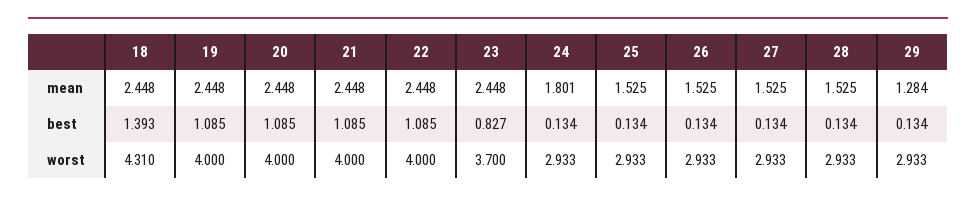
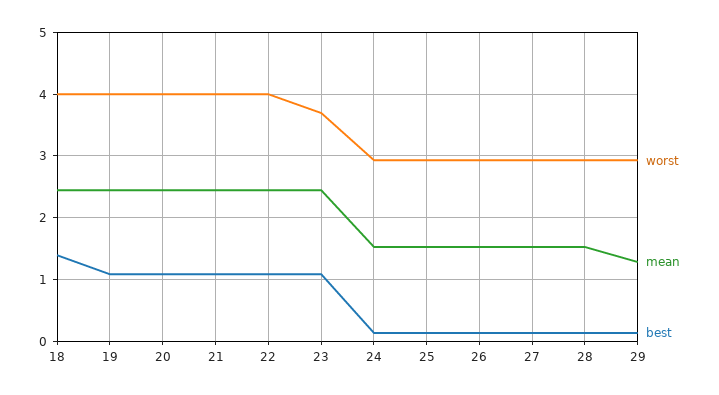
mean, 24: 1.801 -> 1.5
best, 23: 0.827 -> 1.1
worst, 18: 4.31 -> 4

